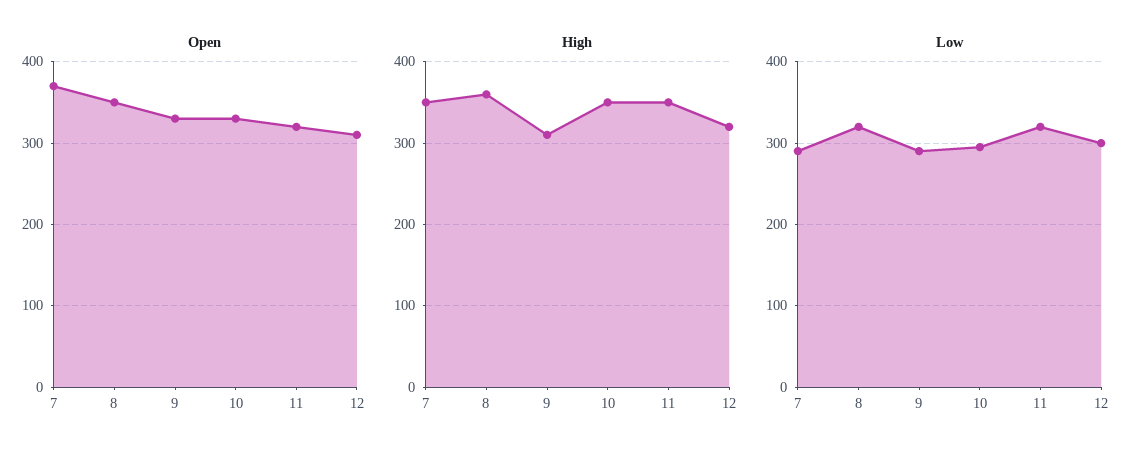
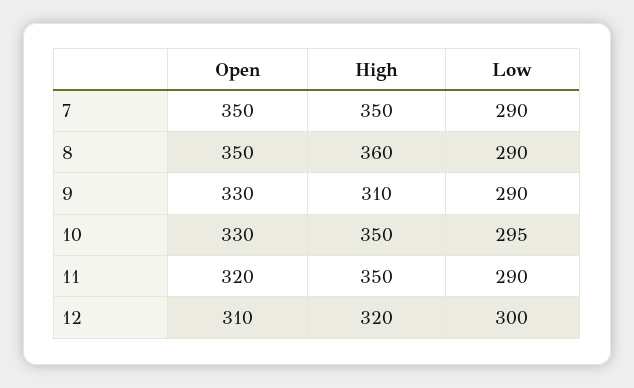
Open, 7: 370 -> 350
Low, 8: 320 -> 290
Low, 11: 320 -> 290

